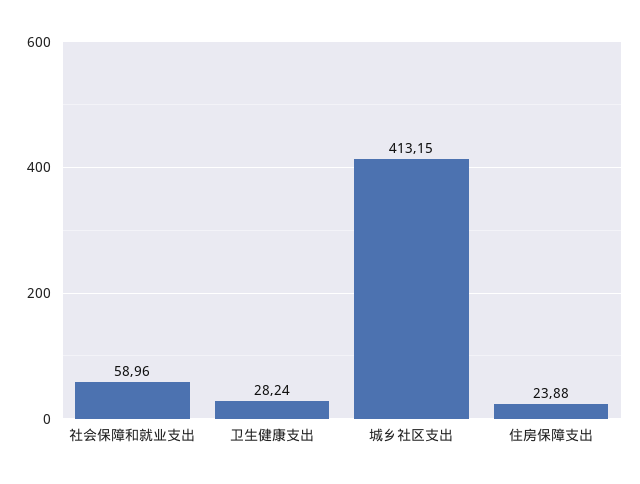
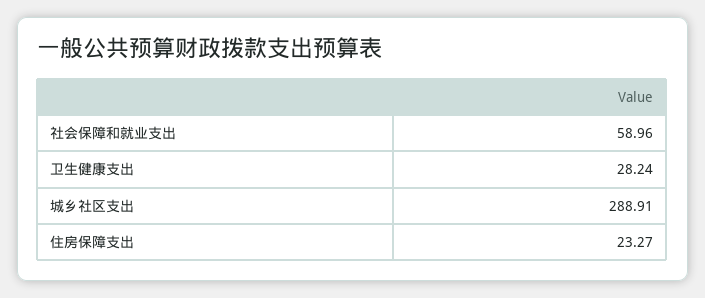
城乡社区支出: 413.15 -> 288.91
住房保障支出: 23.88 -> 23.27

